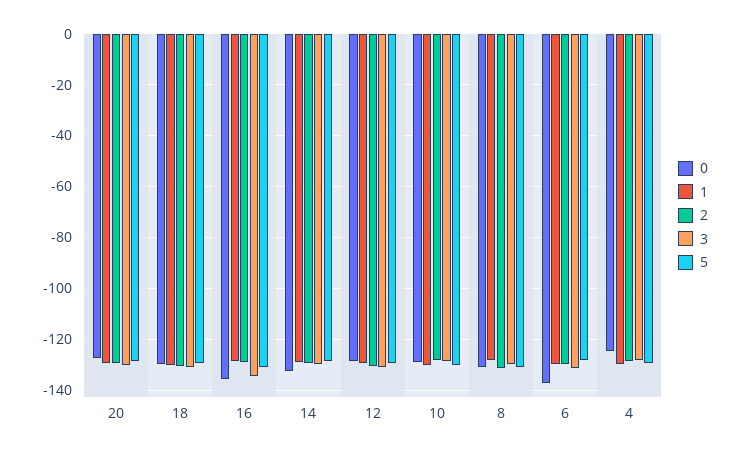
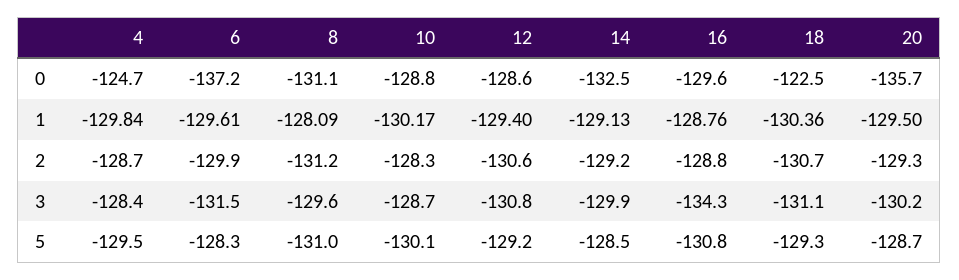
0, 20: -127.5 -> -135.7
0, 18: -130 -> -122.5
0, 16: -135 -> -129.6

